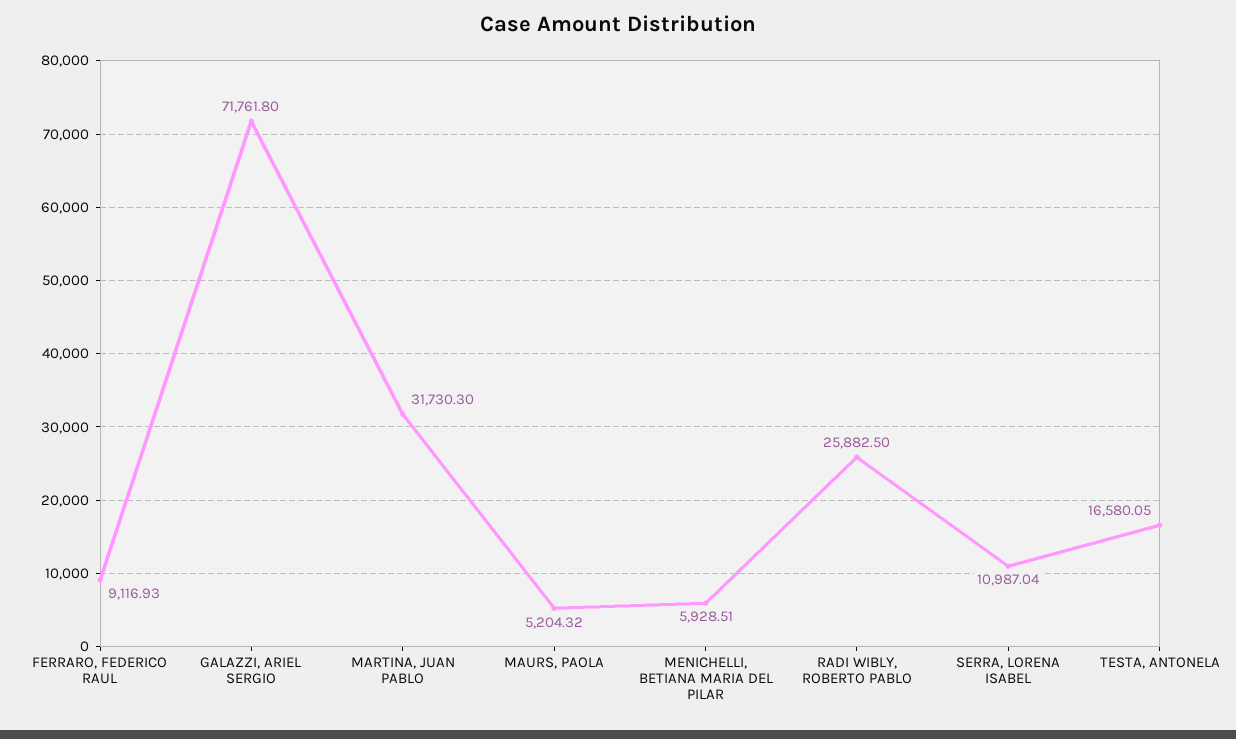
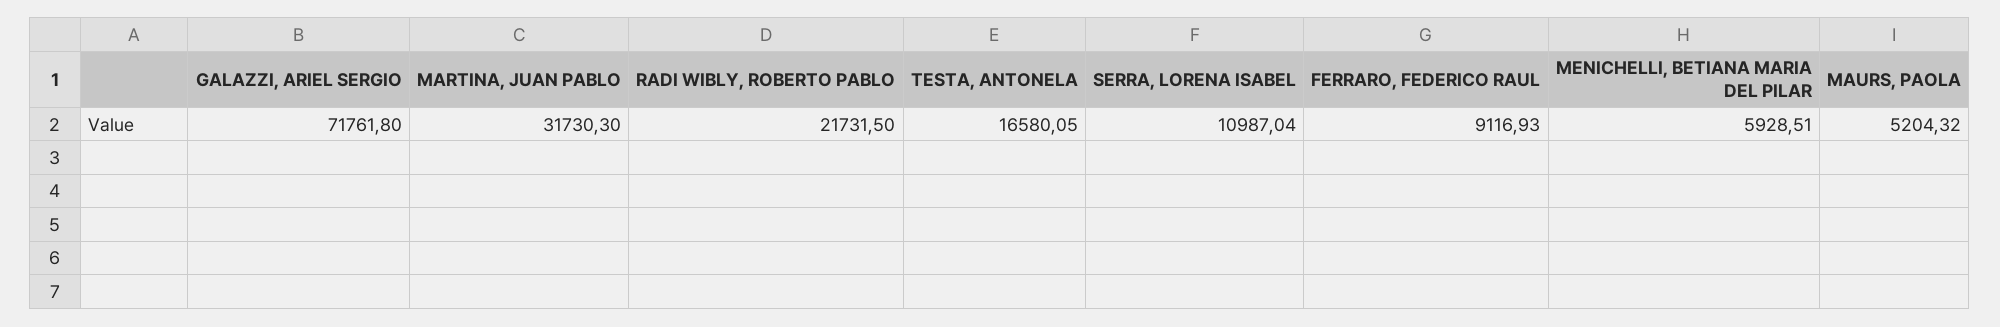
RADI WIBLY, ROBERTO PABLO: 25882.5 -> 21731.5

